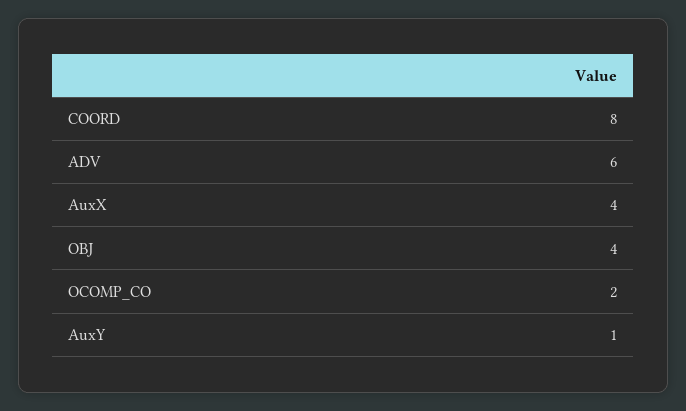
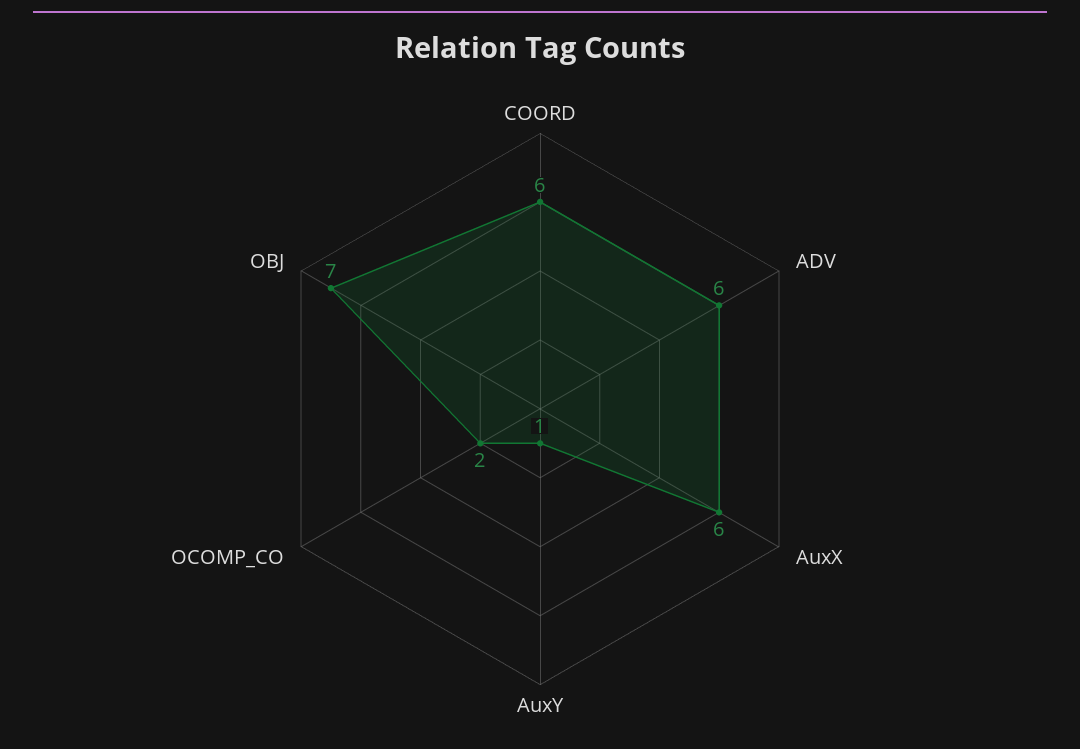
COORD: 8 -> 6
AuxX: 4 -> 6
OBJ: 4 -> 7

